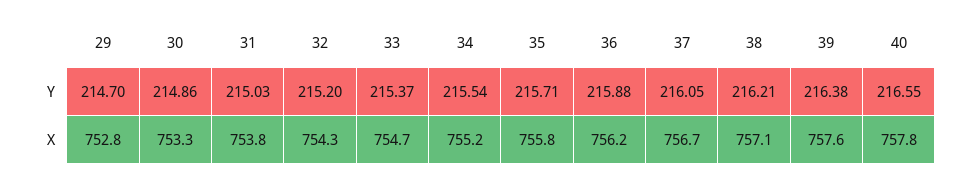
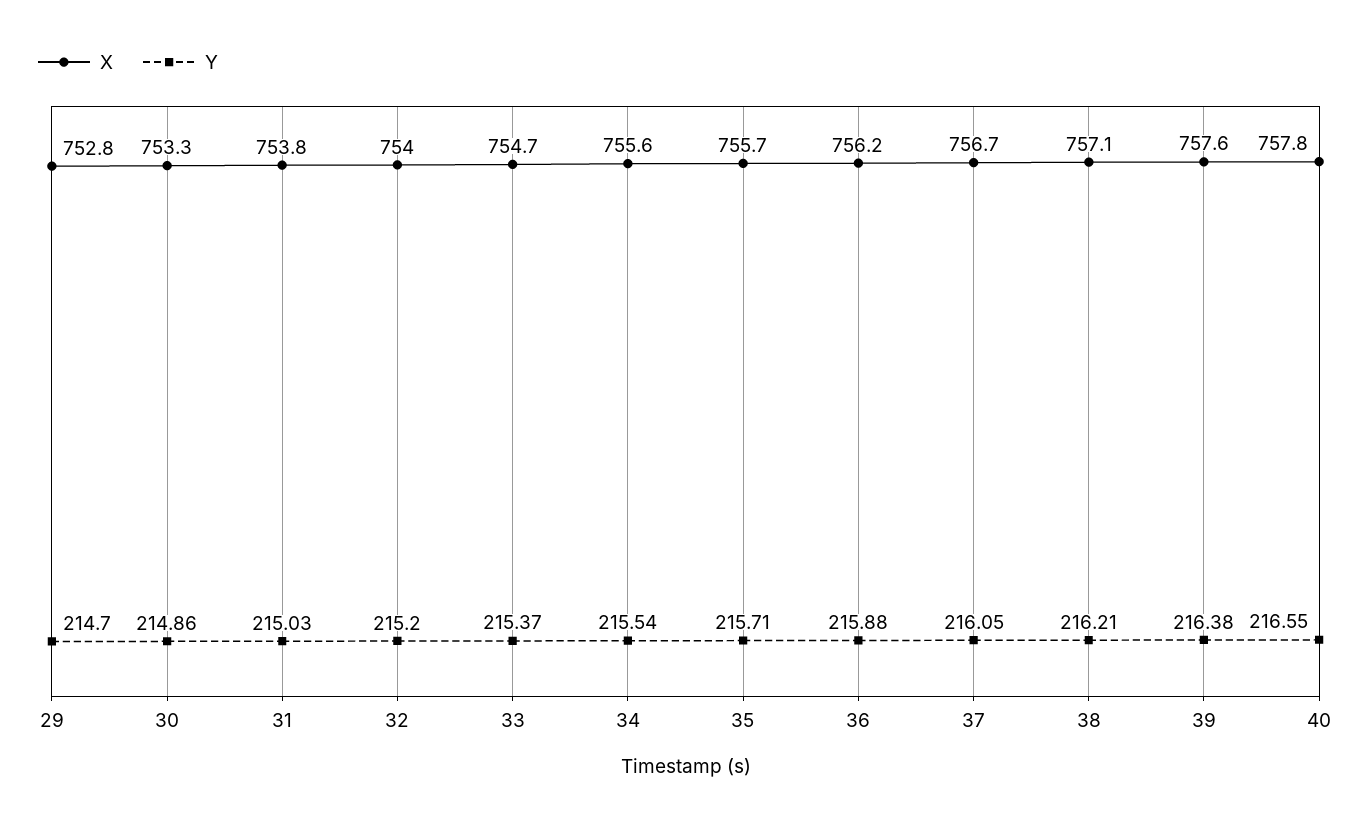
X, 32: 754.3 -> 754
X, 34: 755.2 -> 755.6
X, 35: 755.8 -> 755.7

